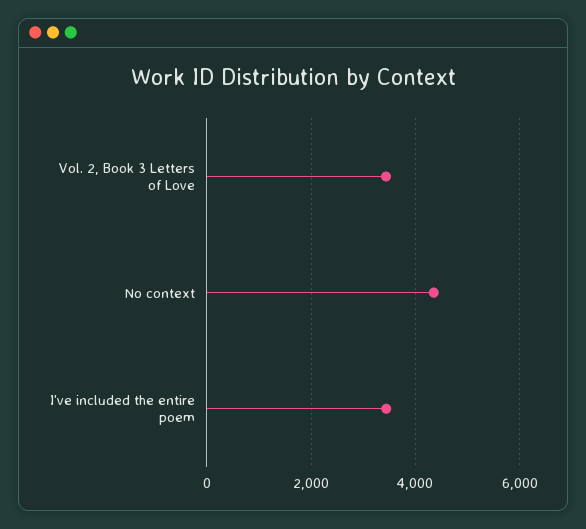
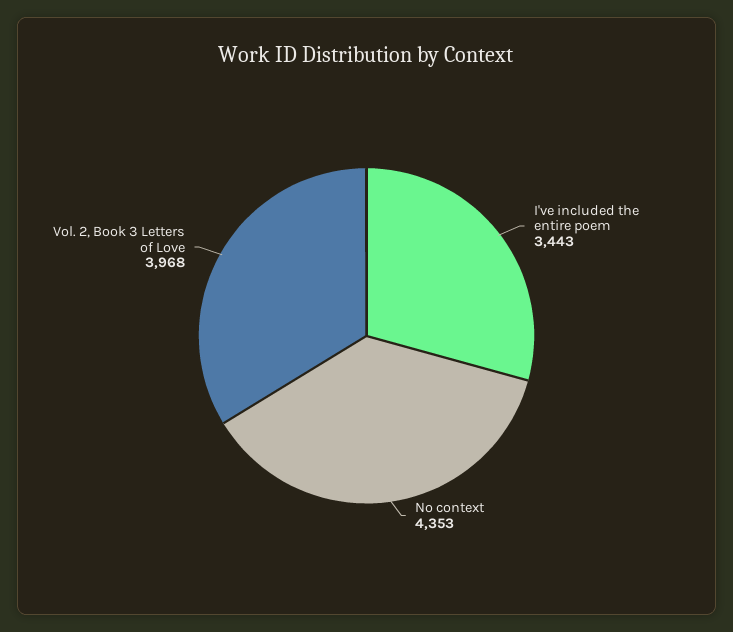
Vol. 2, Book 3 Letters of Love: 3400 -> 3968

